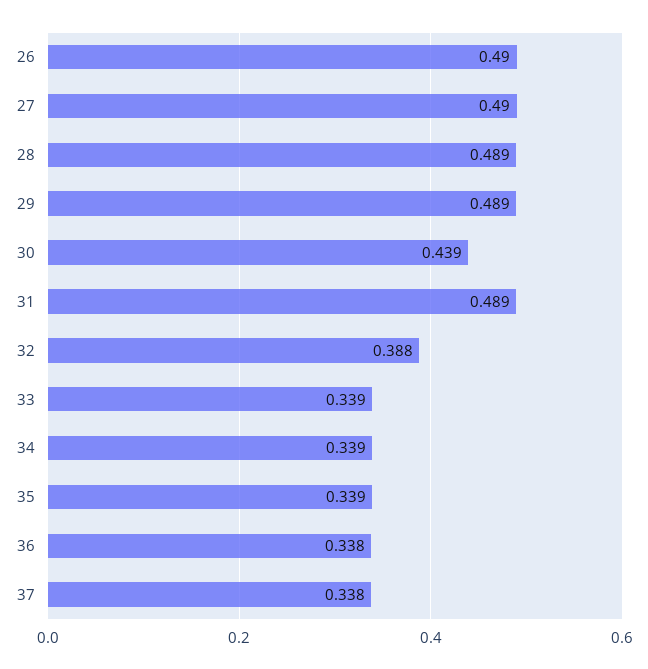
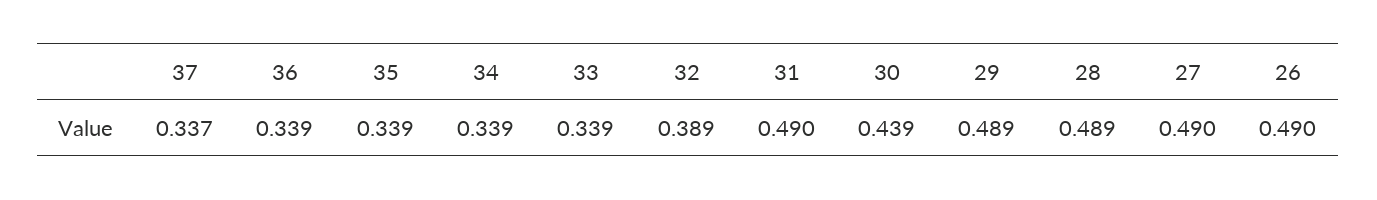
31: 0.489 -> 0.49
32: 0.388 -> 0.389
36: 0.338 -> 0.339
37: 0.338 -> 0.337

